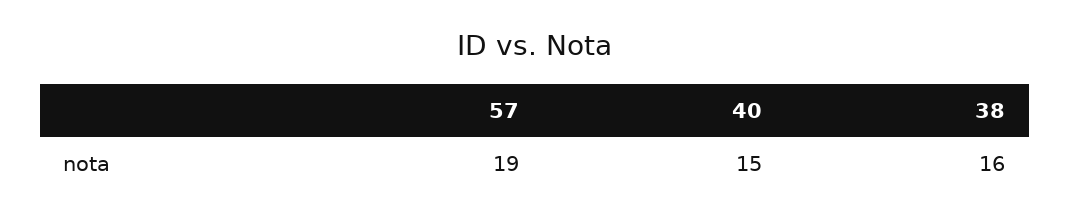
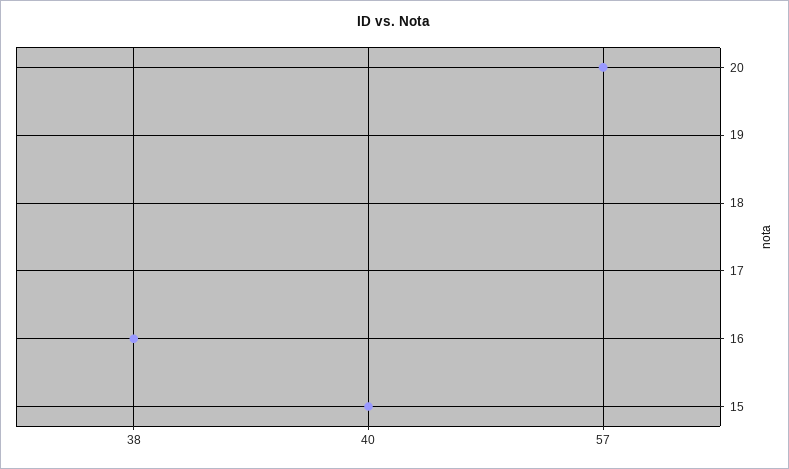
57: 19 -> 20

